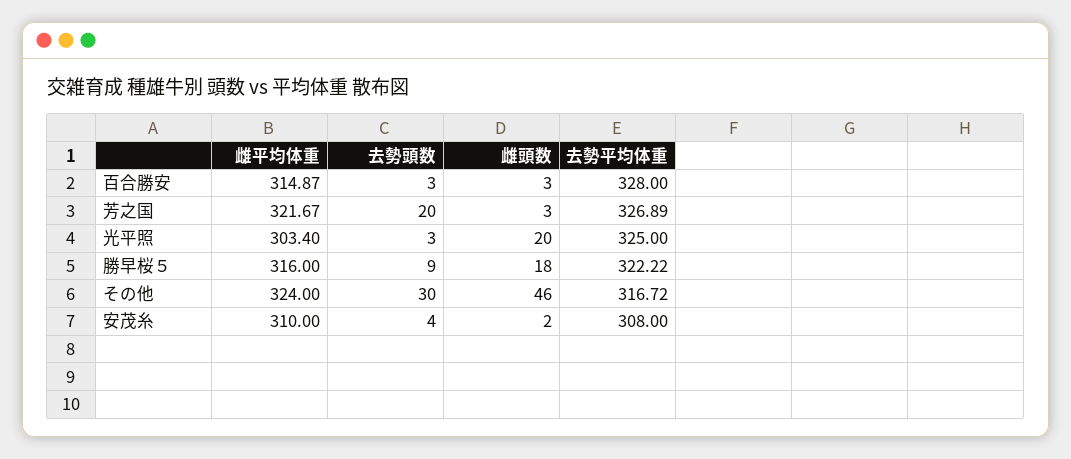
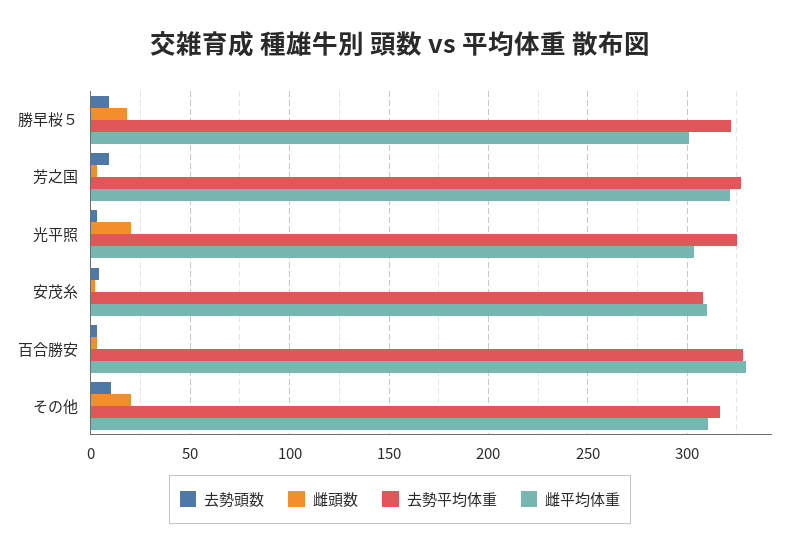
雌平均体重, 百合勝安: 314.87 -> 330
去勢頭数, 芳之国: 20 -> 10
雌平均体重, 勝早桜５: 316 -> 300
雌平均体重, その他: 324 -> 310
去勢頭数, その他: 30 -> 10
雌頭数, その他: 46 -> 20

